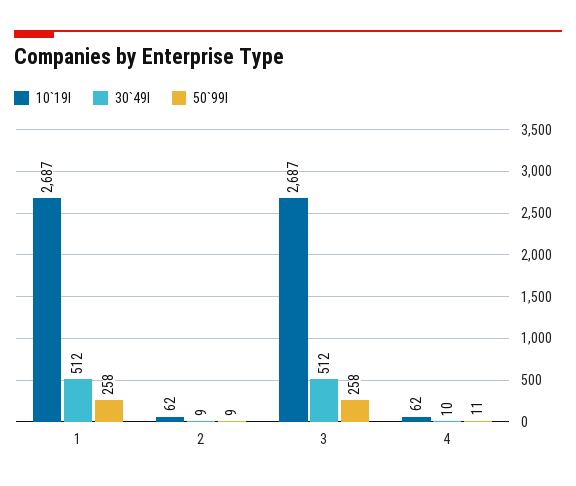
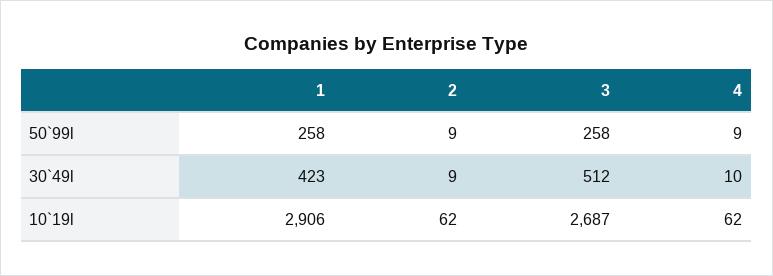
10`19l, 1: 2687 -> 2906
30`49l, 1: 512 -> 423
50`99l, 4: 11 -> 9

